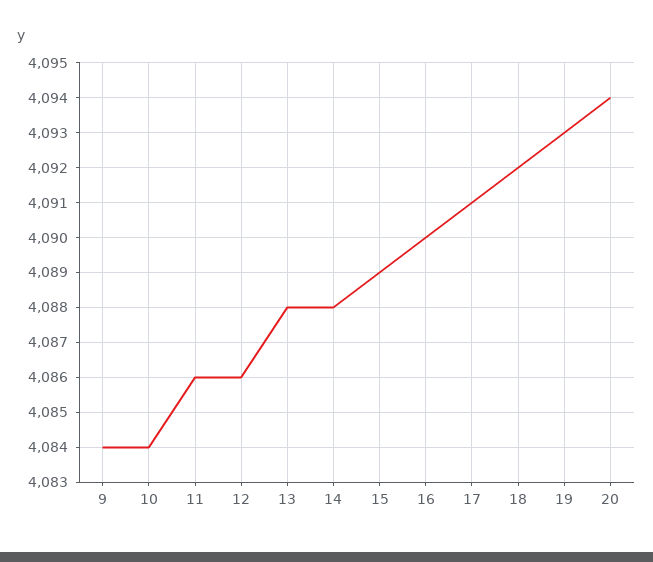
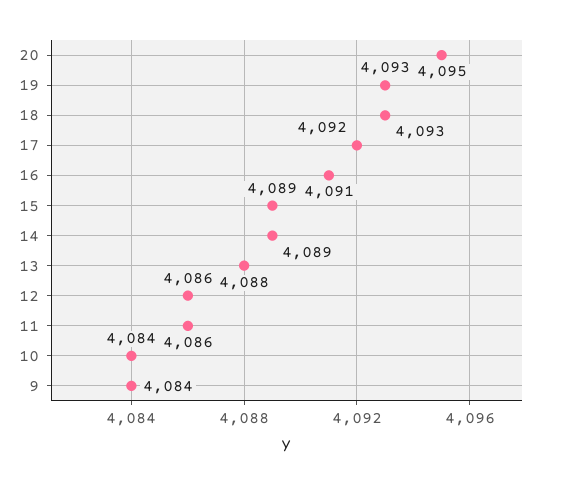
14: 4088 -> 4089
16: 4090 -> 4091
17: 4091 -> 4092
18: 4092 -> 4093
20: 4094 -> 4095

